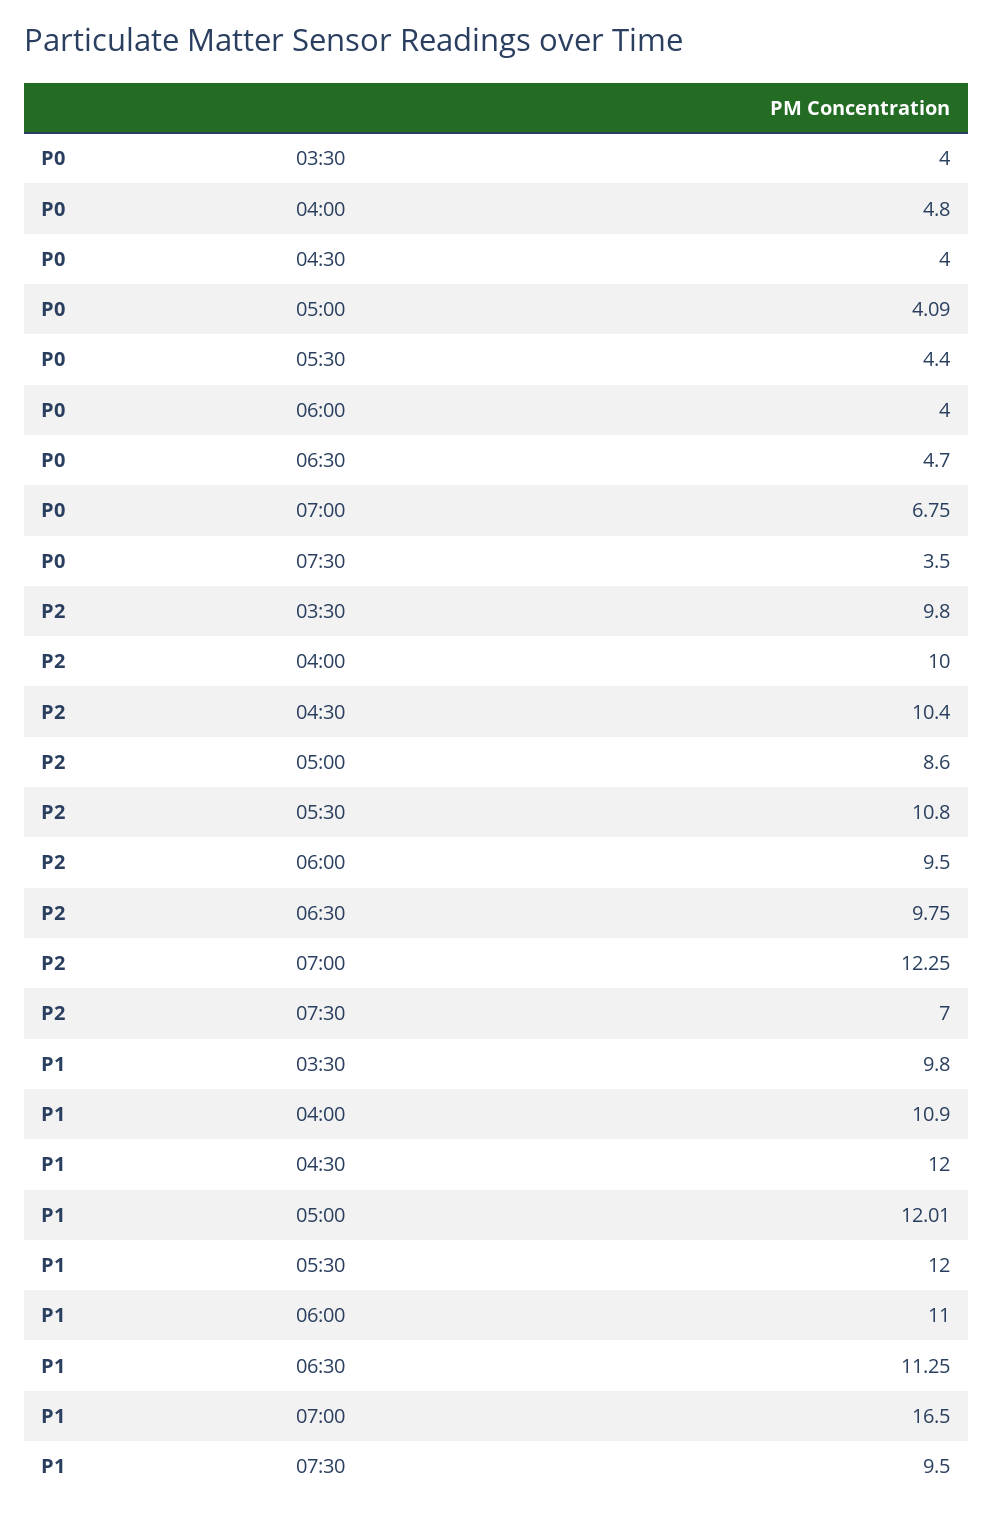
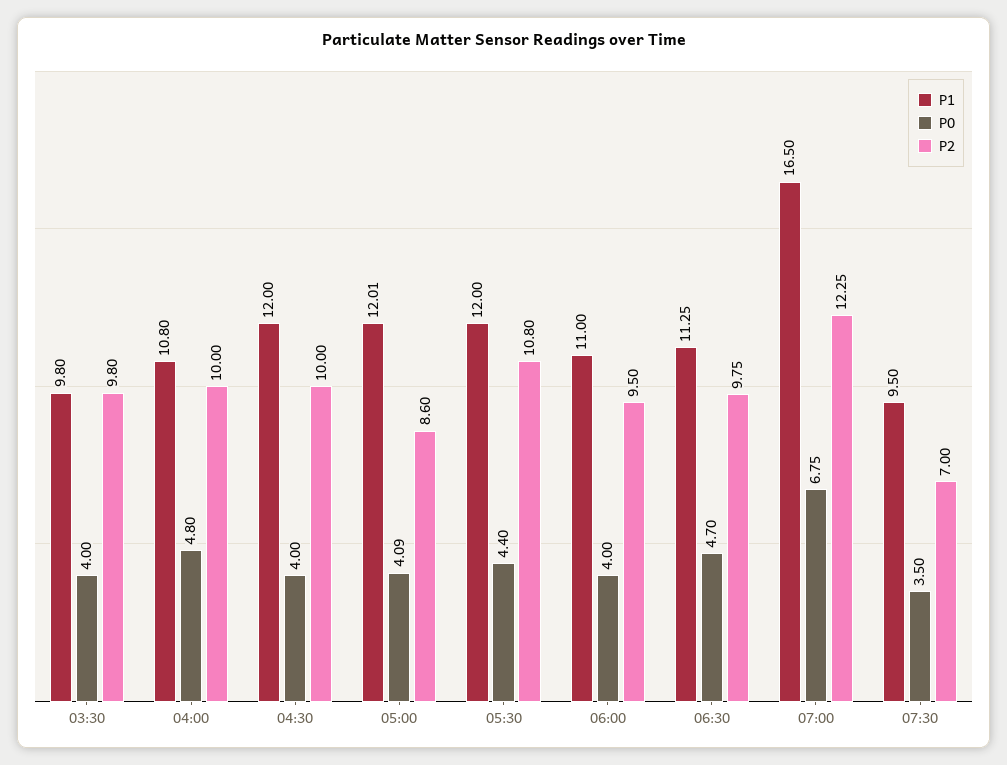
P2, 04:30: 10.4 -> 10
P1, 04:00: 10.9 -> 10.8

